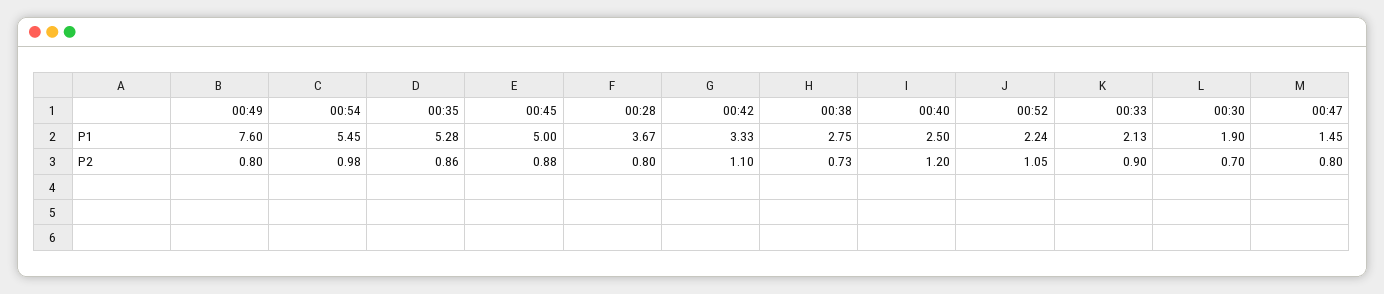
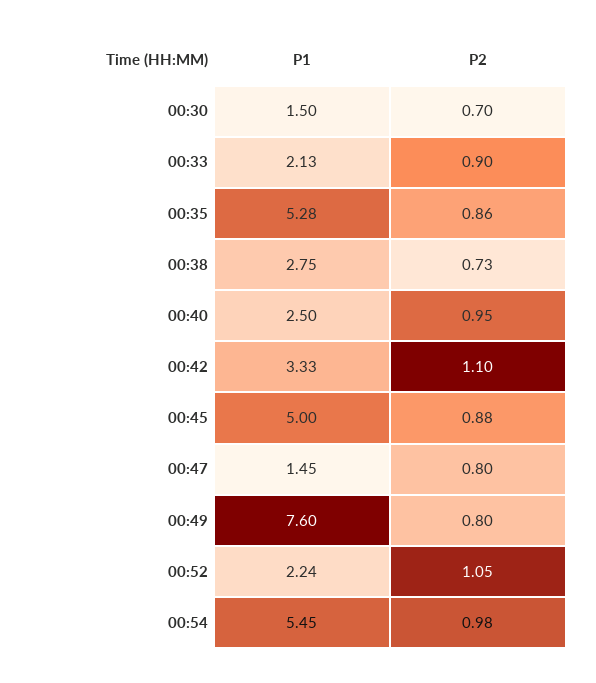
00:28, P1: 3.67 -> none
00:30, P1: 1.9 -> 1.5
00:28, P2: 0.8 -> none
00:40, P2: 1.2 -> 0.95

